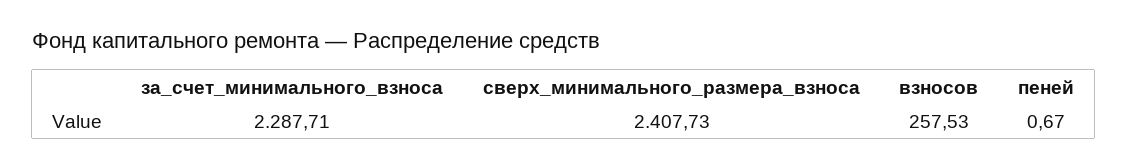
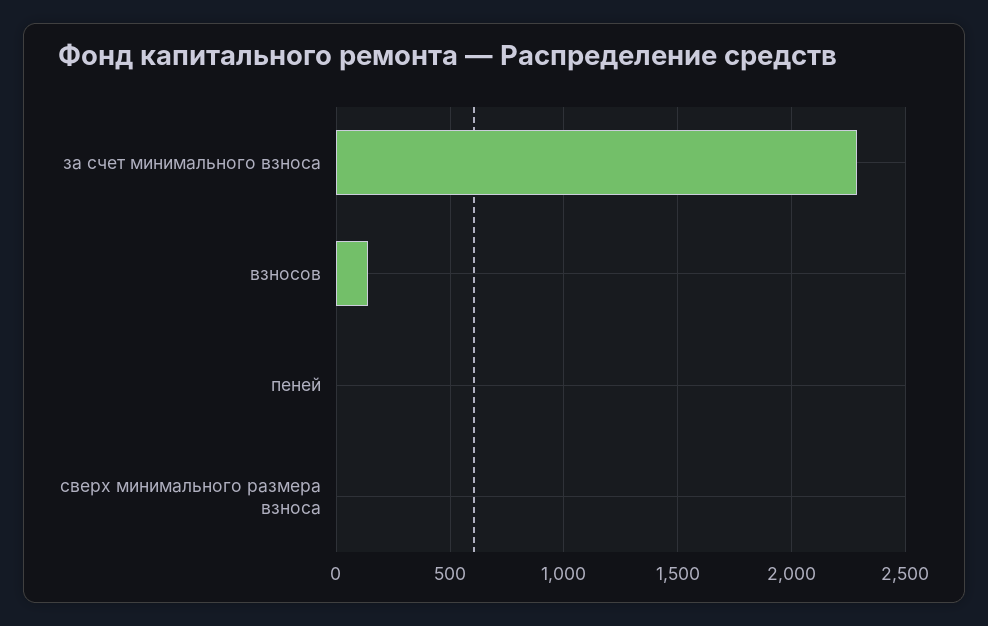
сверх_минимального_размера_взноса: 2407.73 -> 0
взносов: 257.53 -> 150

